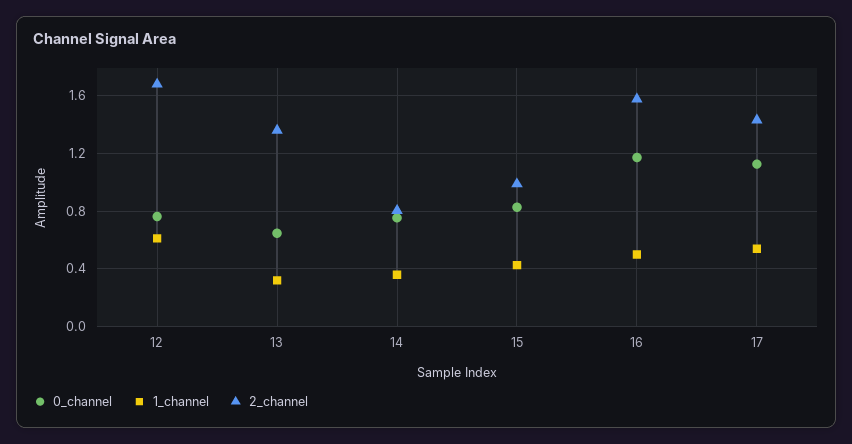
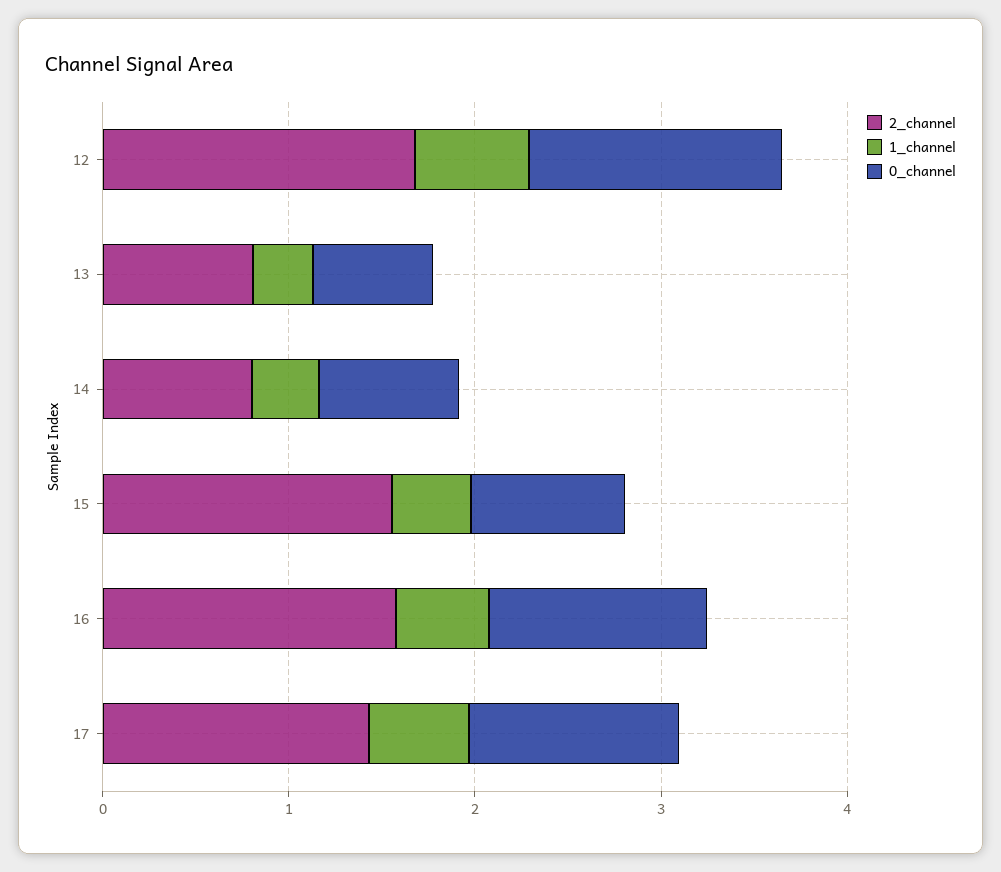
0_channel, 12: 0.75 -> 1.4
2_channel, 13: 1.35 -> 0.8
2_channel, 15: 1 -> 1.6

